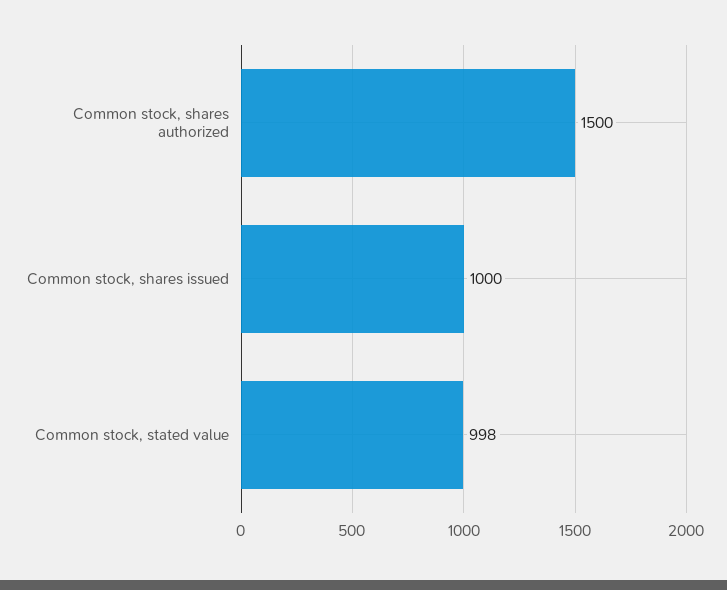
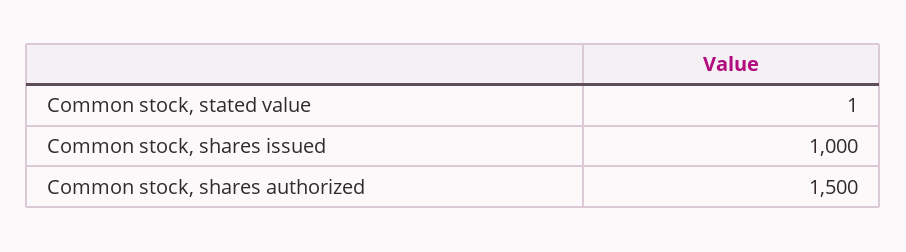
Common stock, stated value: 998 -> 1

